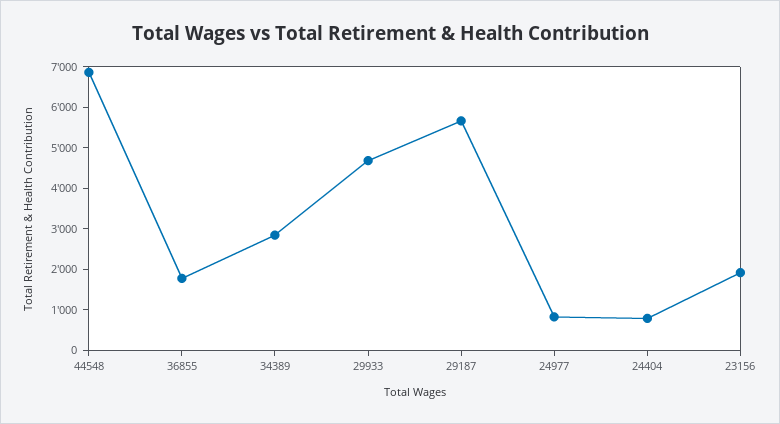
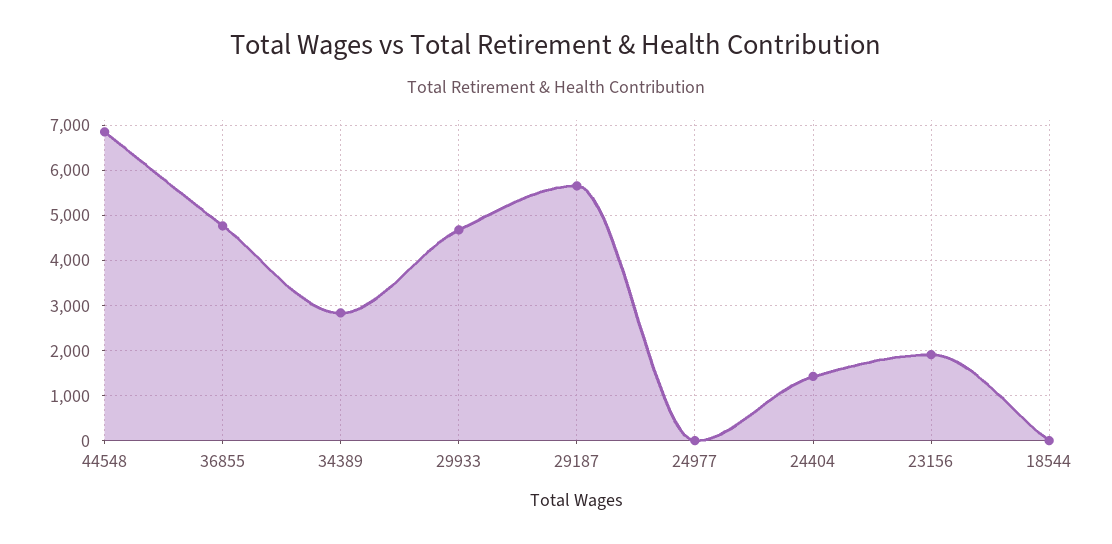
36855: 1800 -> 4800
24977: 800 -> 0
24404: 800 -> 1400
18544: none -> 0

